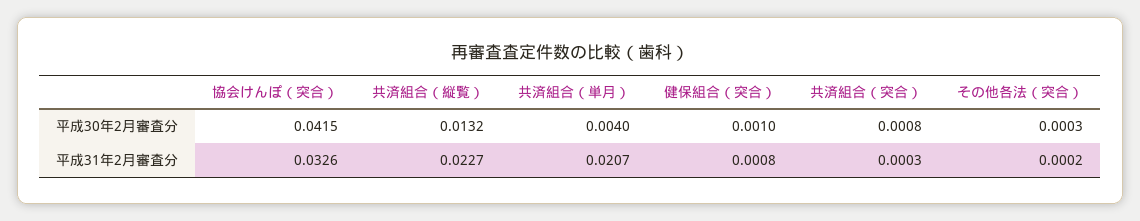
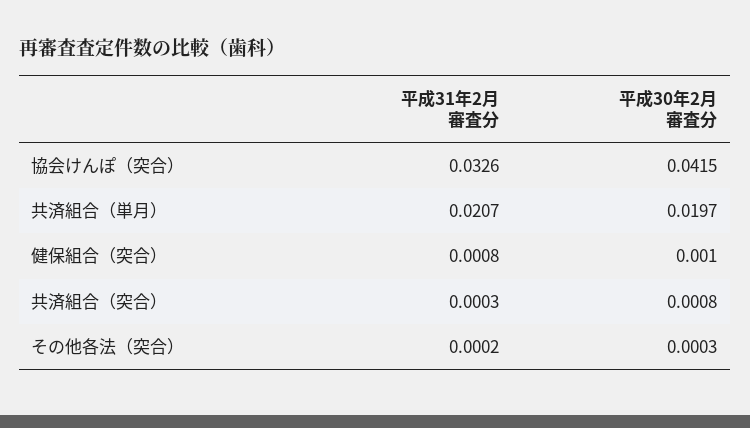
共済組合（縦覧）, 平成30年2月審査分: 0.0132 -> none
共済組合（単月）, 平成30年2月審査分: 0.004 -> 0.0197
共済組合（縦覧）, 平成31年2月審査分: 0.0227 -> none

